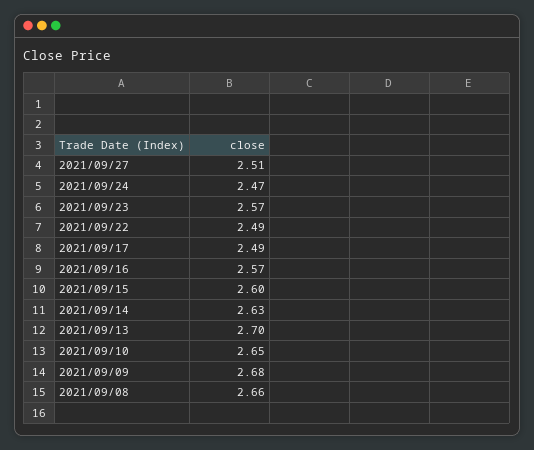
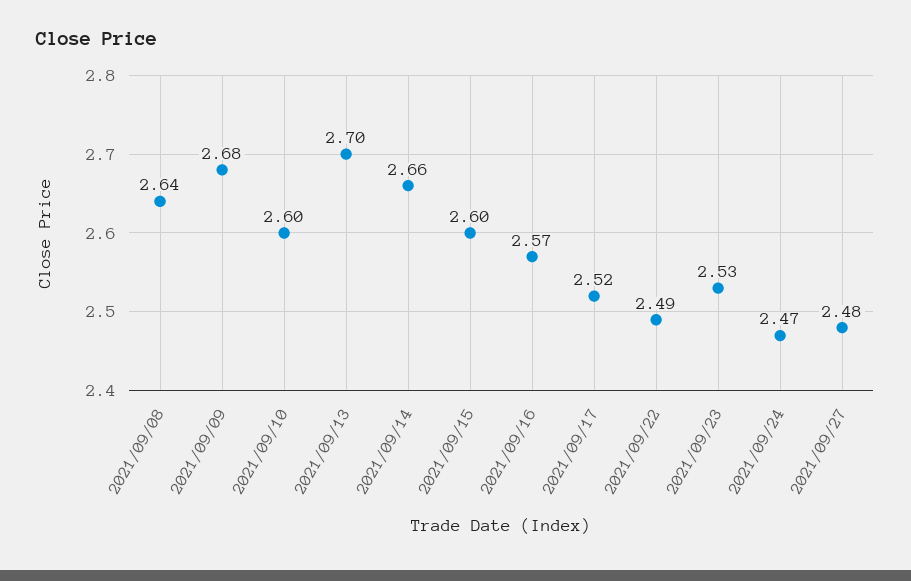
2021/09/27: 2.51 -> 2.48
2021/09/23: 2.57 -> 2.53
2021/09/17: 2.49 -> 2.52
2021/09/14: 2.63 -> 2.66
2021/09/10: 2.65 -> 2.6
2021/09/08: 2.66 -> 2.64

